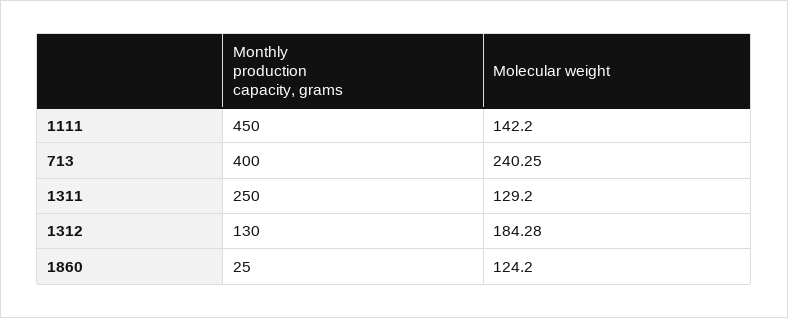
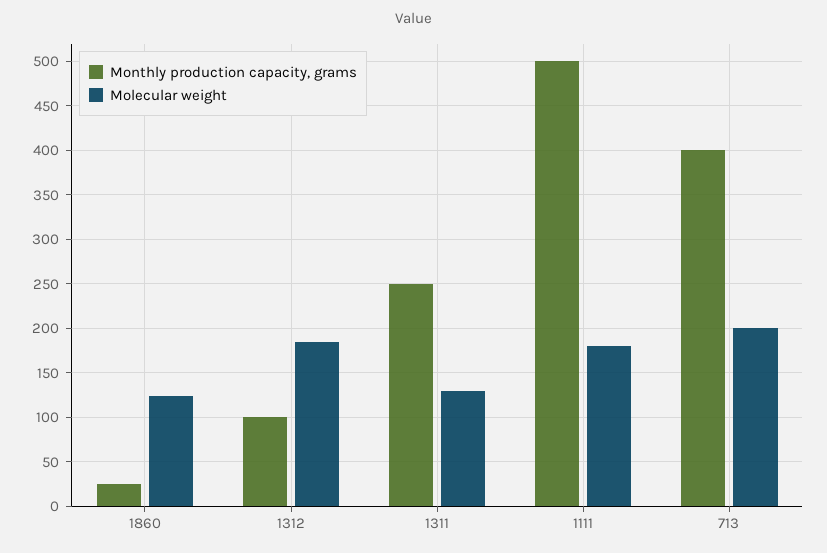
Monthly production capacity, grams, 1111: 450 -> 500
Molecular weight, 1111: 142.2 -> 180
Molecular weight, 713: 240.25 -> 200
Monthly production capacity, grams, 1312: 130 -> 100

